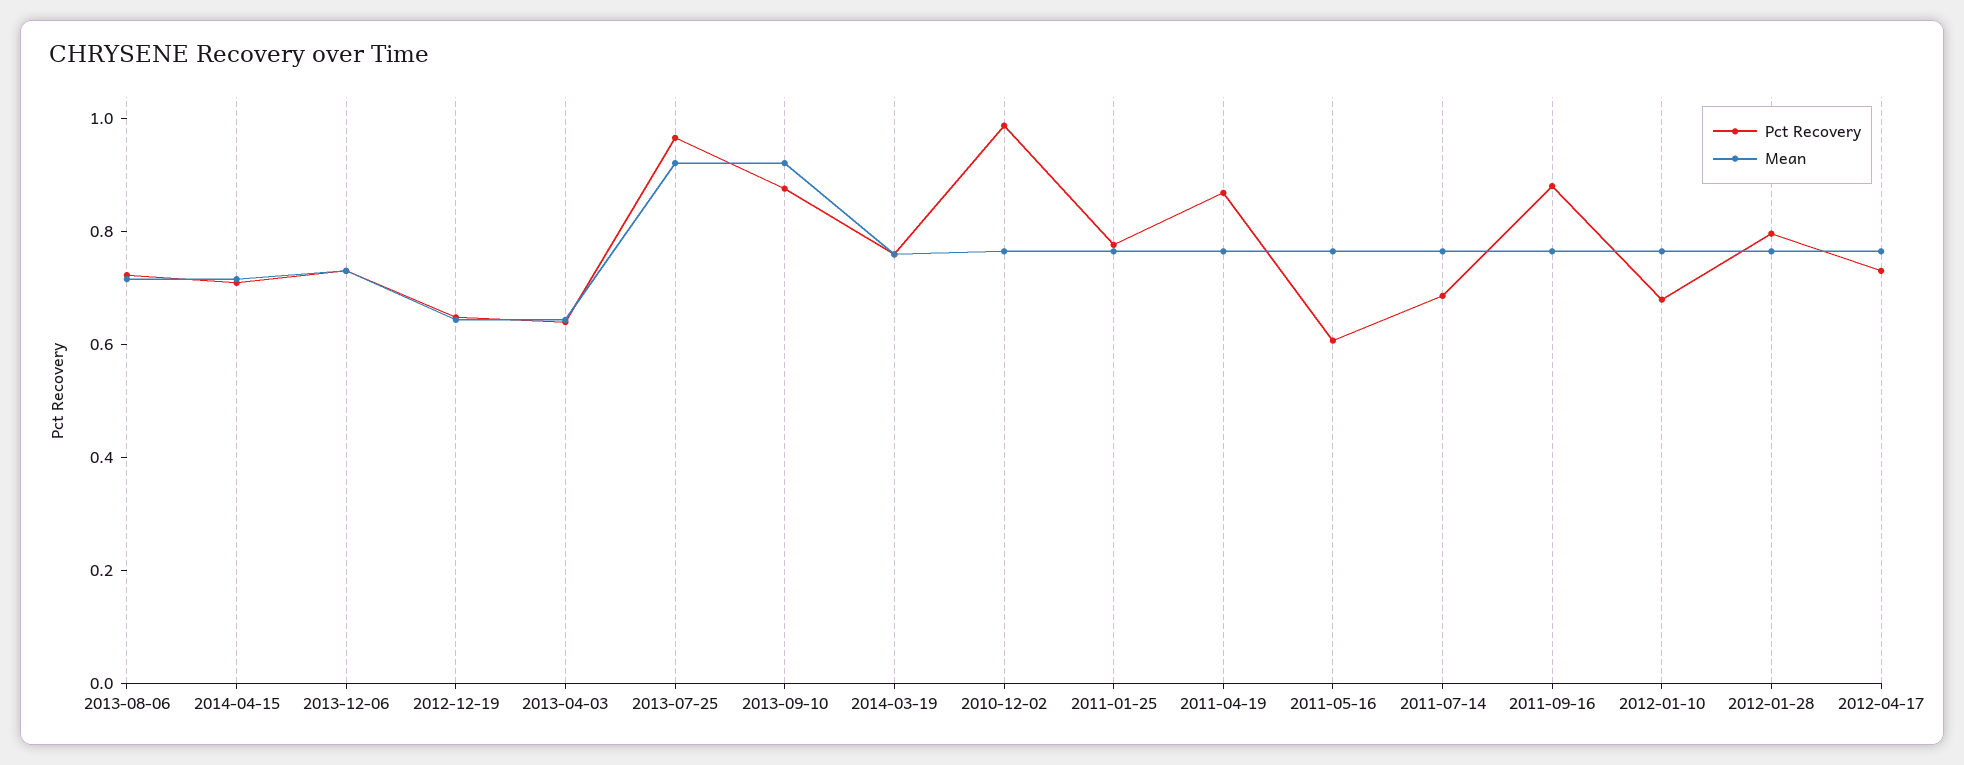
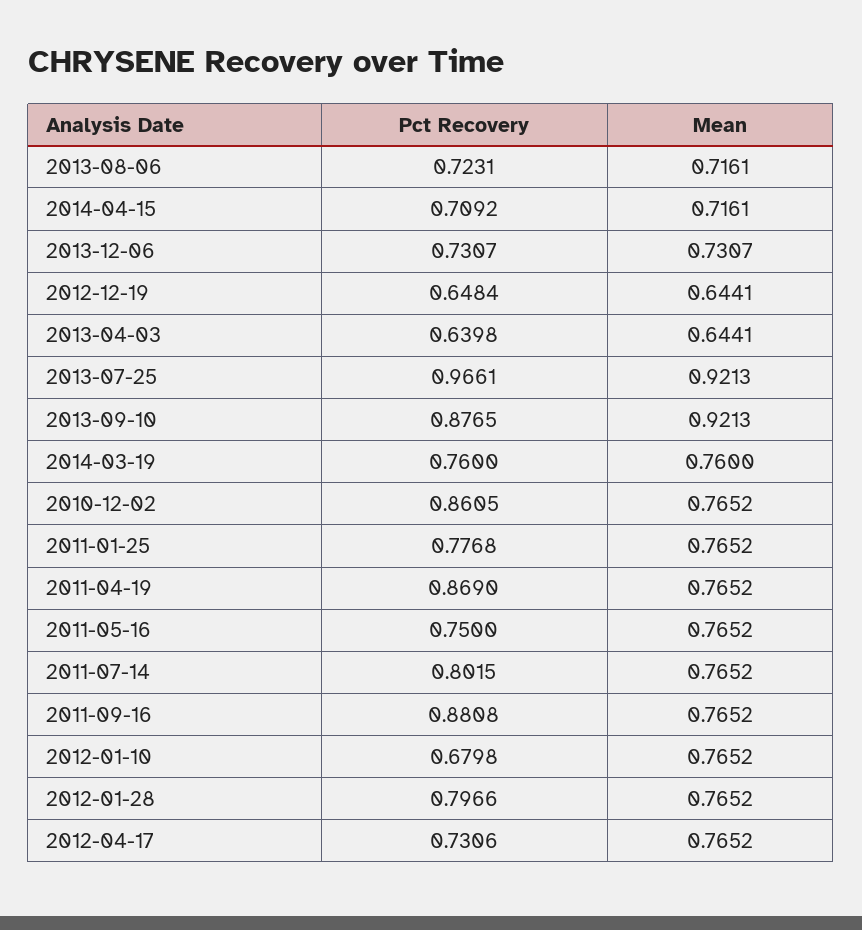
Pct Recovery, 2010-12-02: 1 -> 0.8605
Pct Recovery, 2011-05-16: 0.6 -> 0.75
Pct Recovery, 2011-07-14: 0.7 -> 0.8015

